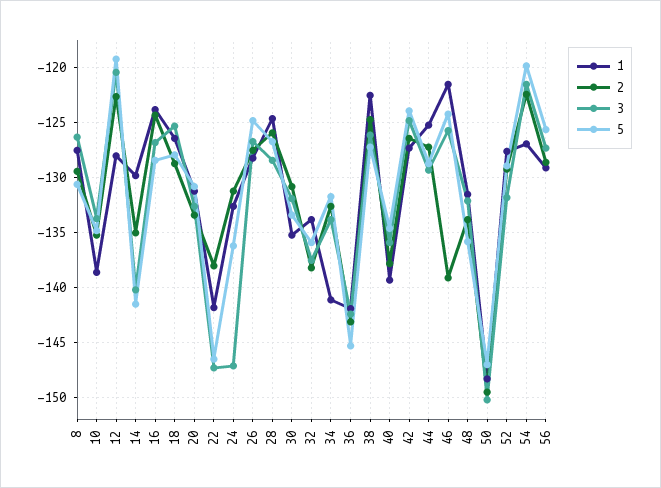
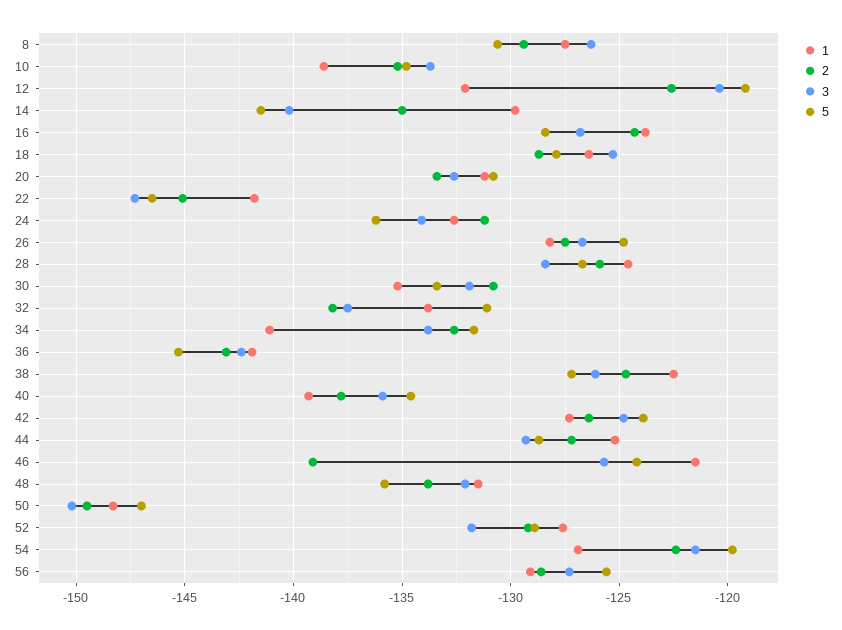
1, 12: -128 -> -132
2, 22: -138 -> -145
3, 24: -147 -> -134
5, 32: -136 -> -131

